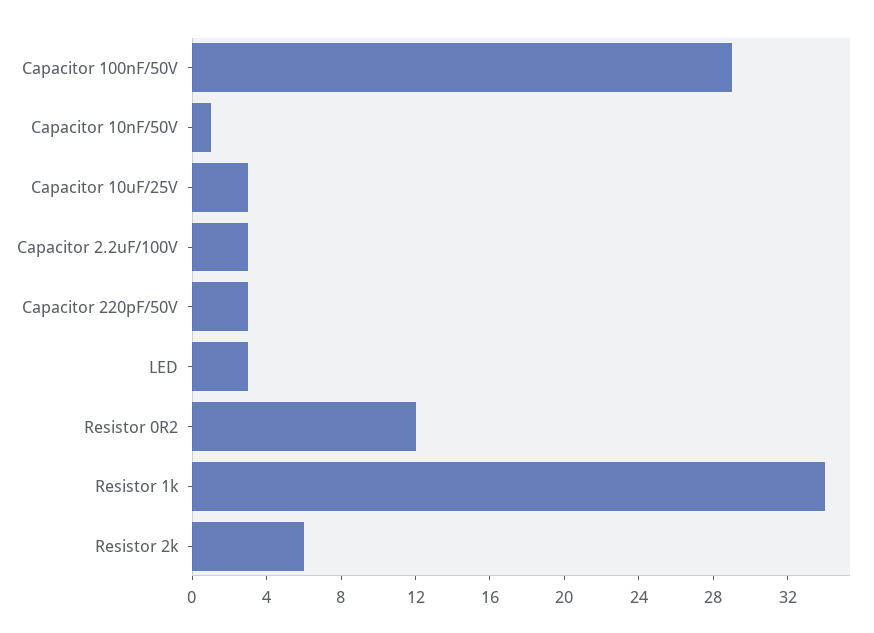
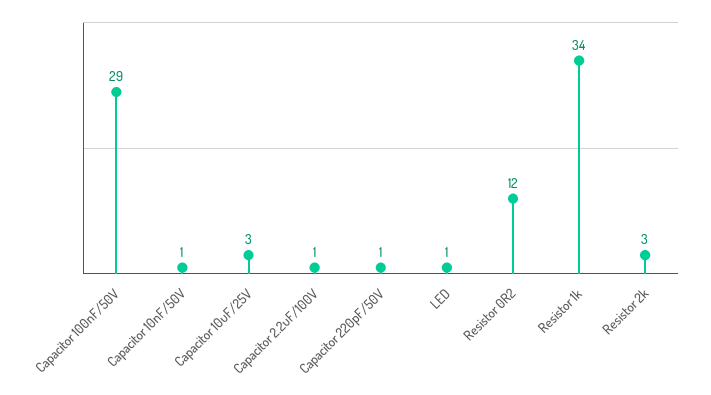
Capacitor 2.2uF/100V: 3 -> 1
Capacitor 220pF/50V: 3 -> 1
LED: 3 -> 1
Resistor 2k: 6 -> 3

